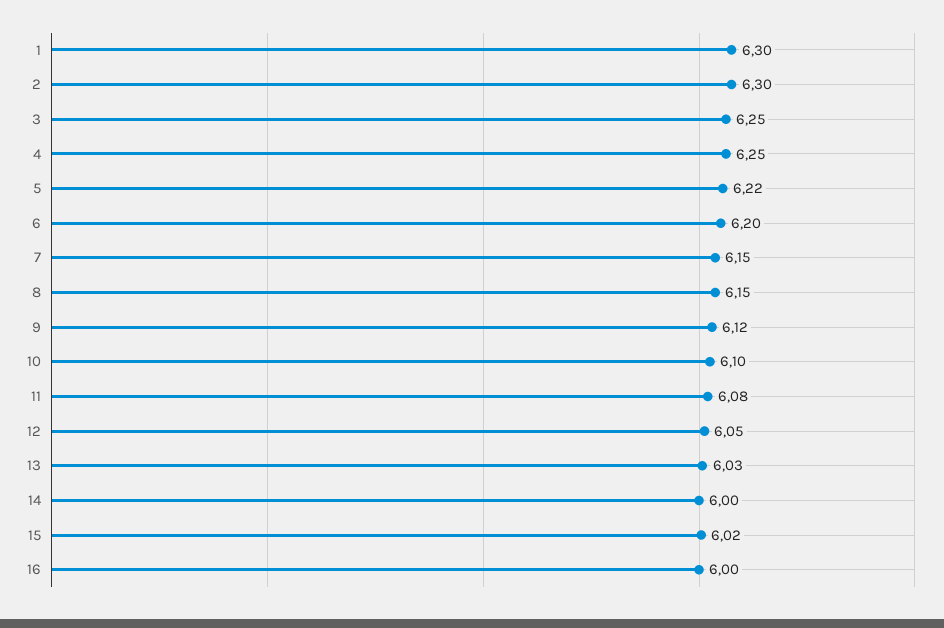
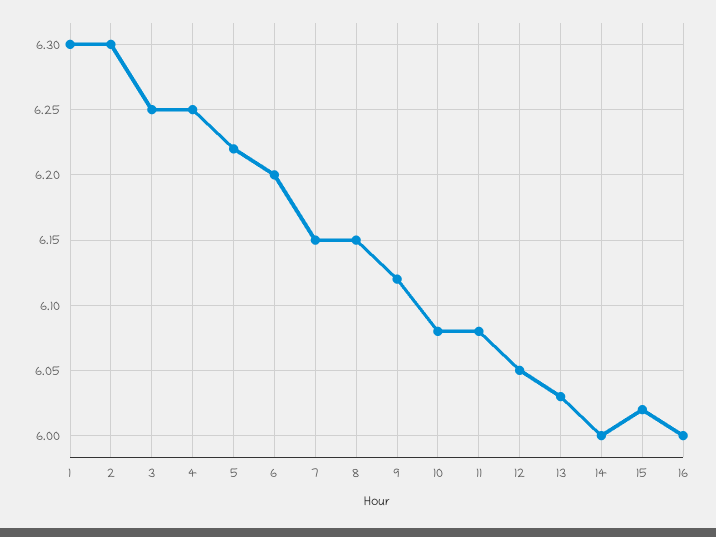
10: 6.1 -> 6.08

